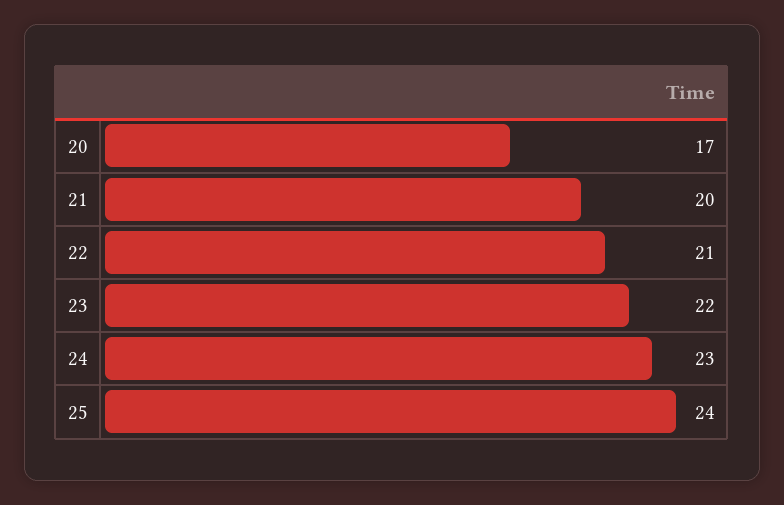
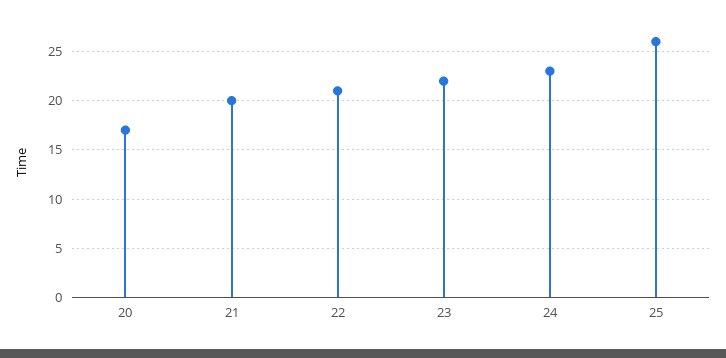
25: 24 -> 26

